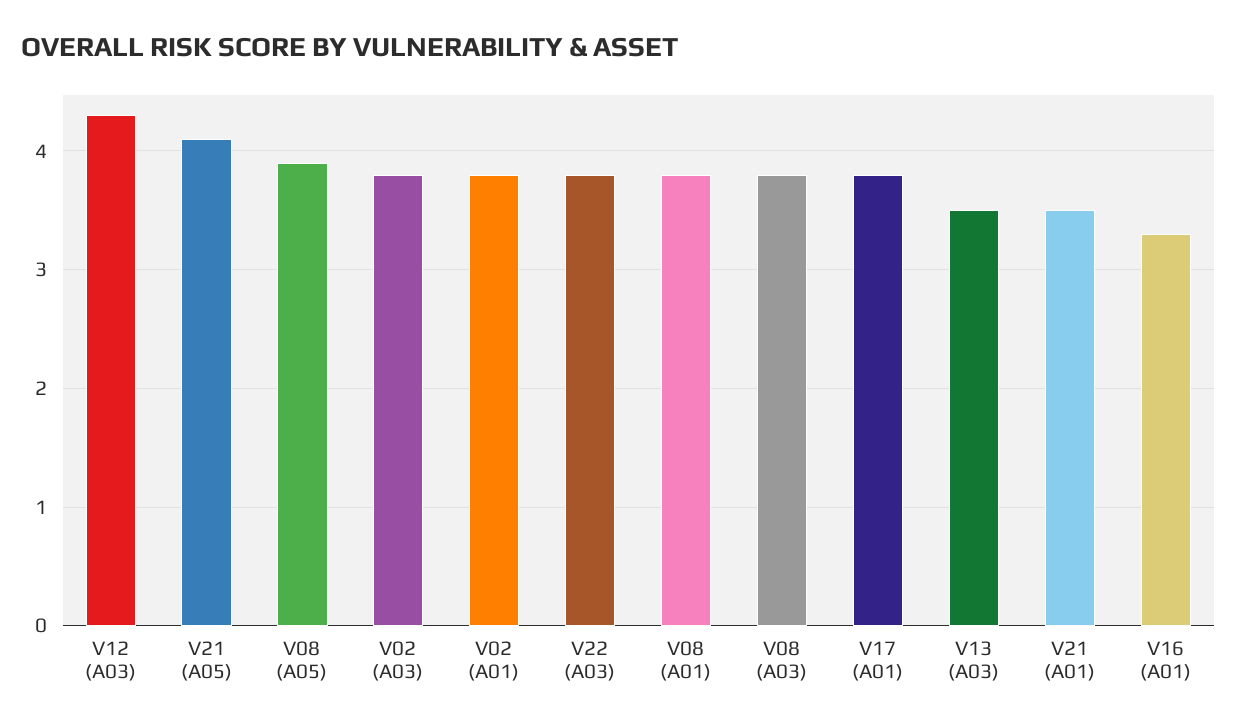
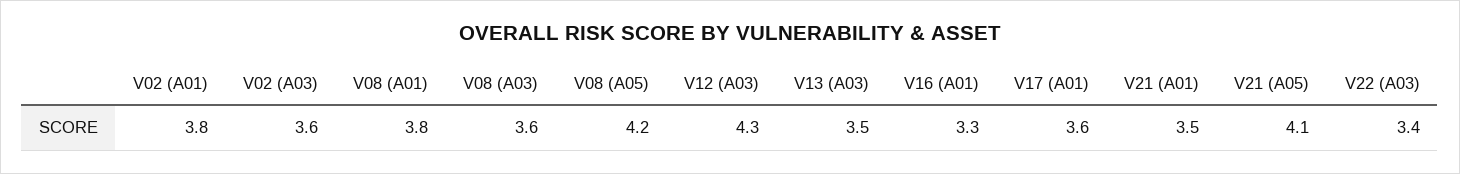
V08 (A05): 3.9 -> 4.2
V02 (A03): 3.8 -> 3.6
V22 (A03): 3.8 -> 3.4
V08 (A03): 3.8 -> 3.6
V17 (A01): 3.8 -> 3.6

